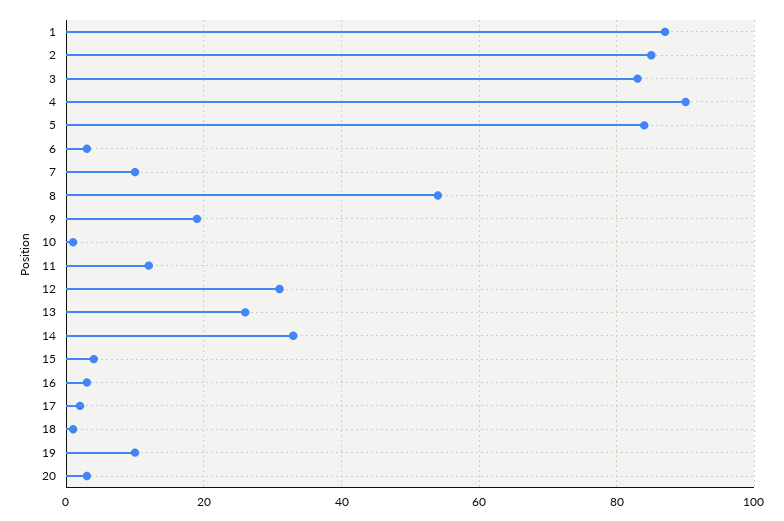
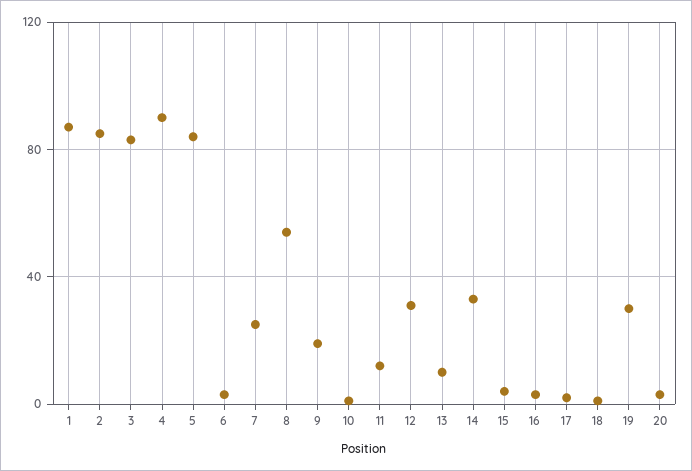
7: 10 -> 25
13: 25 -> 10
19: 10 -> 30

